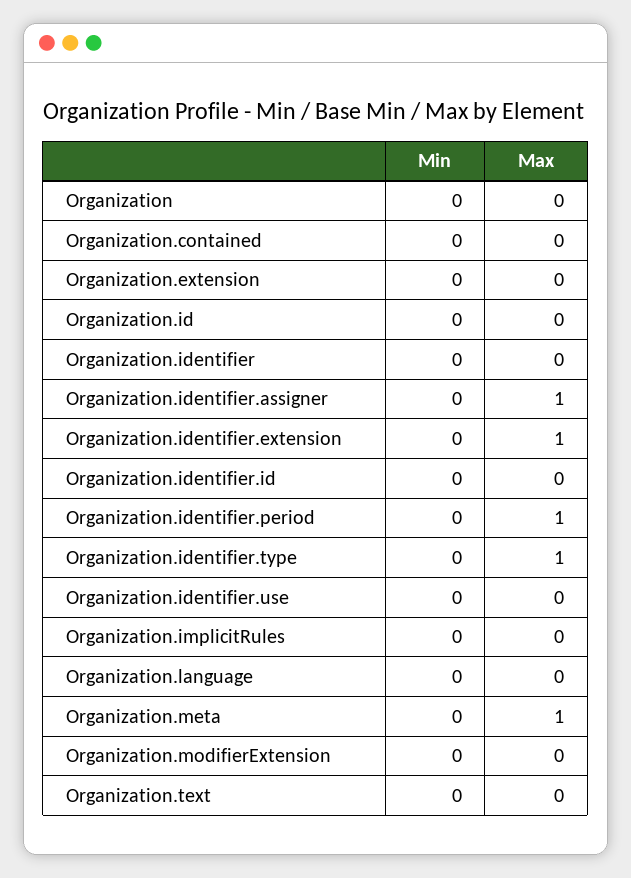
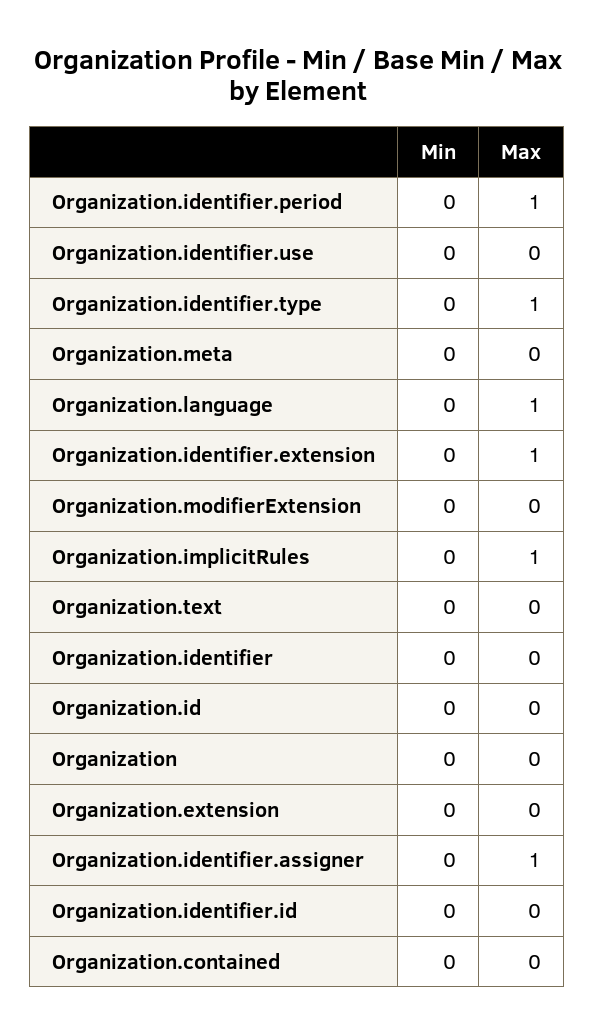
Max, Organization.implicitRules: 0 -> 1
Max, Organization.language: 0 -> 1
Max, Organization.meta: 1 -> 0

